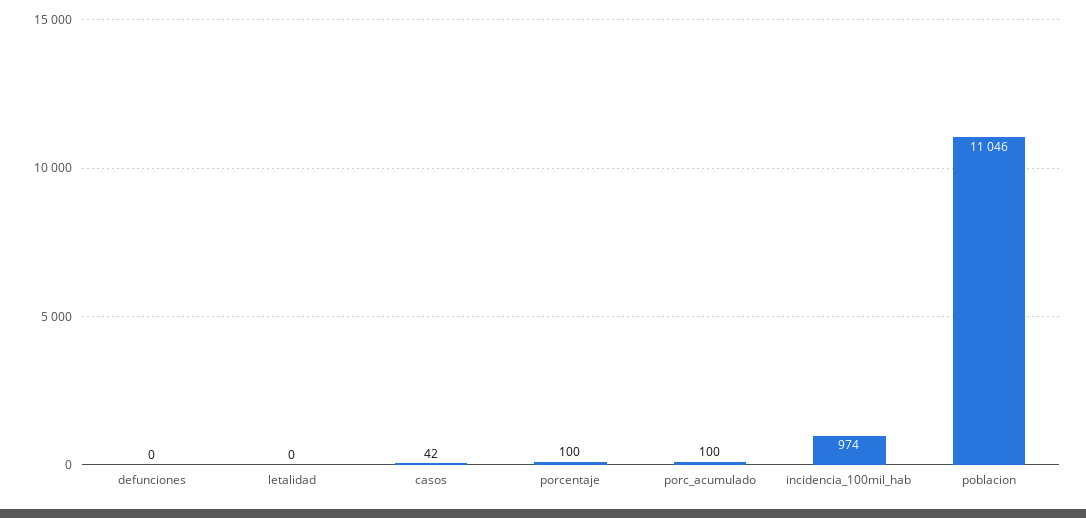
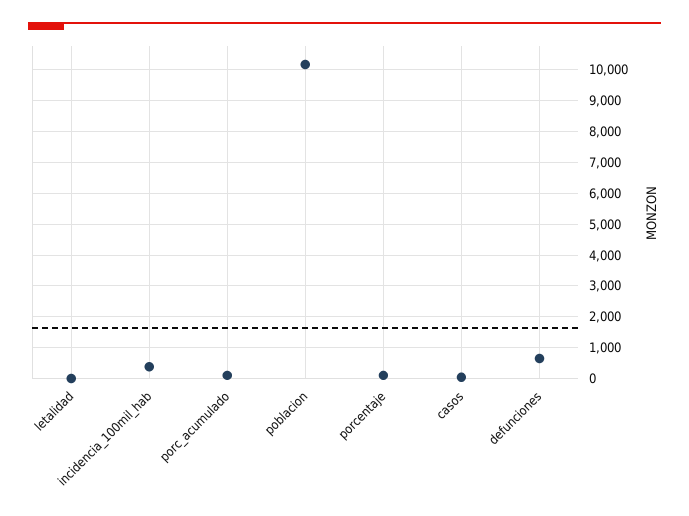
defunciones: 0 -> 600
incidencia_100mil_hab: 974 -> 400
poblacion: 11046 -> 10200

